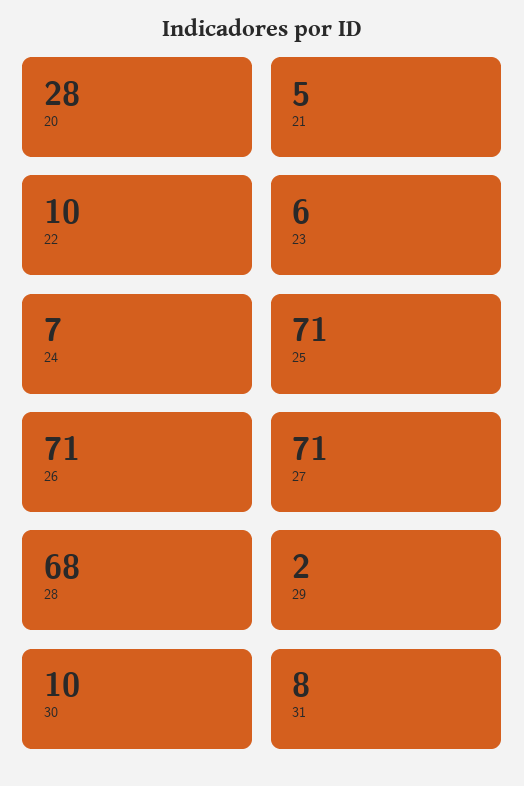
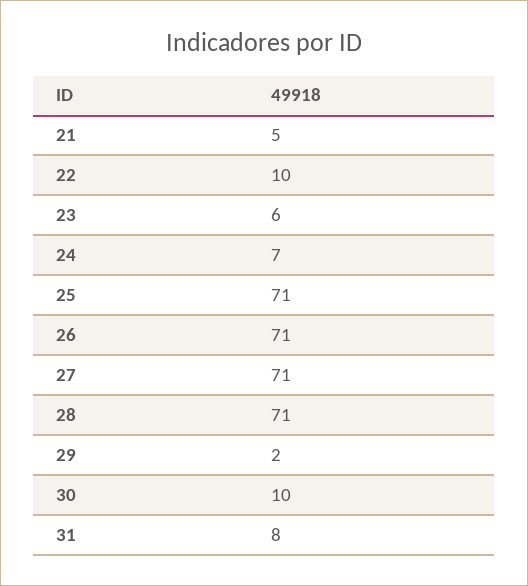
20: 28 -> none
28: 68 -> 71

